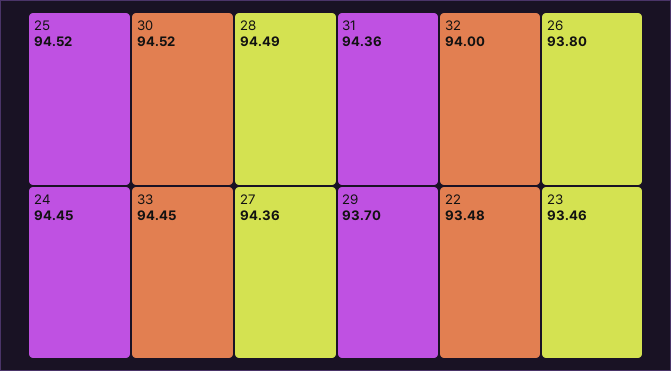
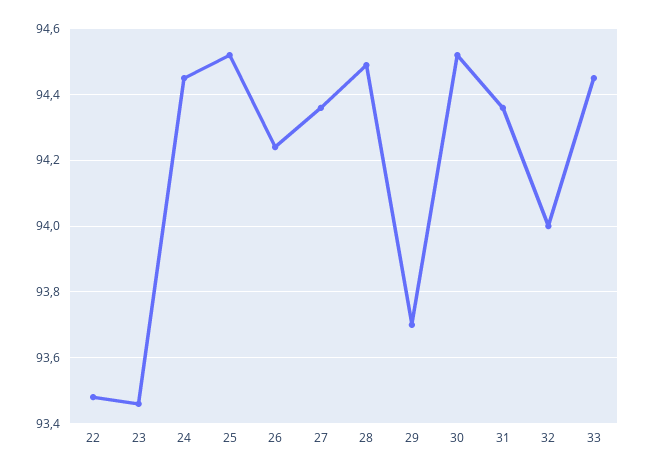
26: 93.8 -> 94.25

